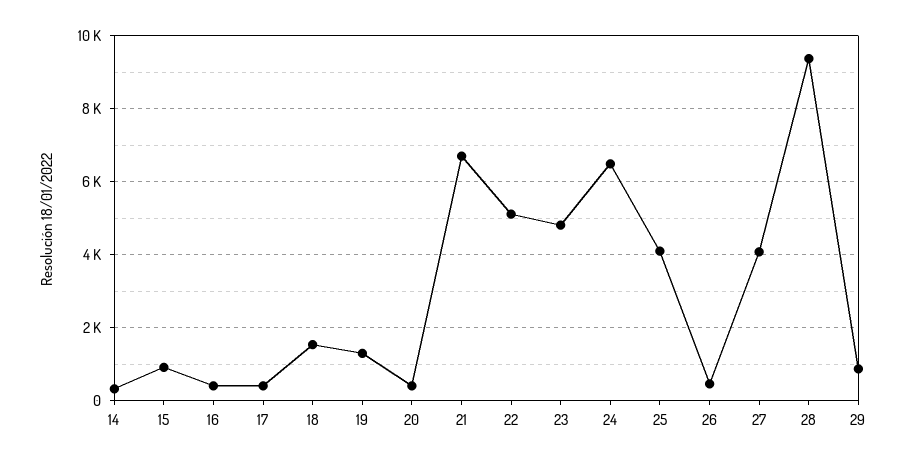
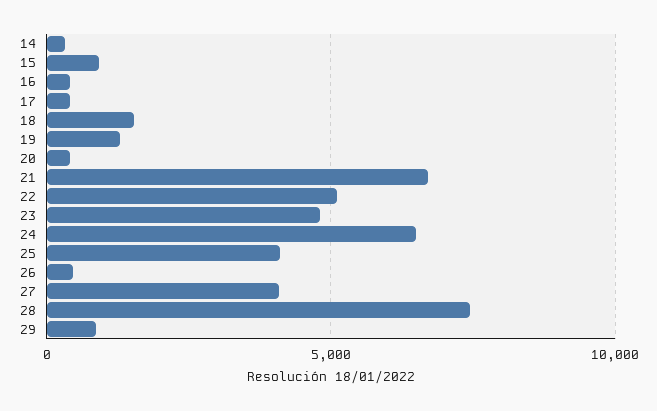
28: 9400 -> 7500

